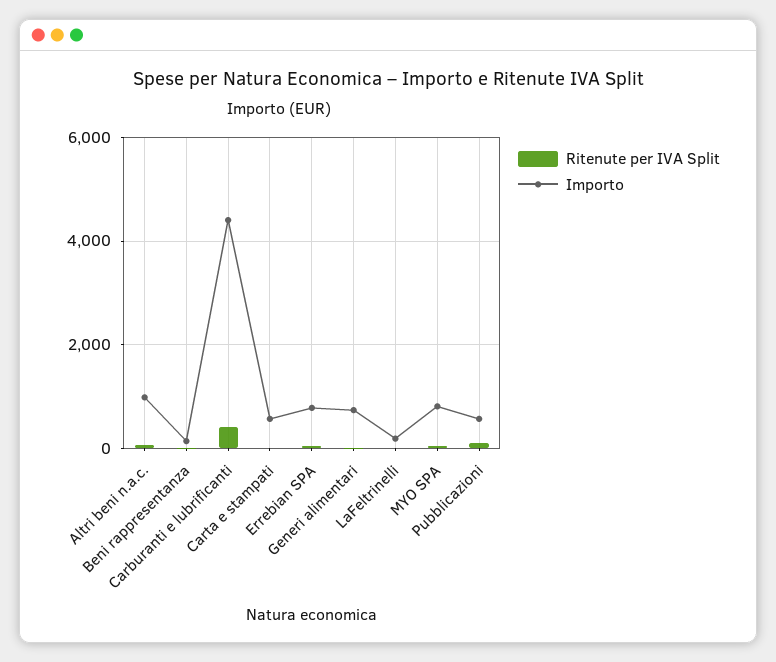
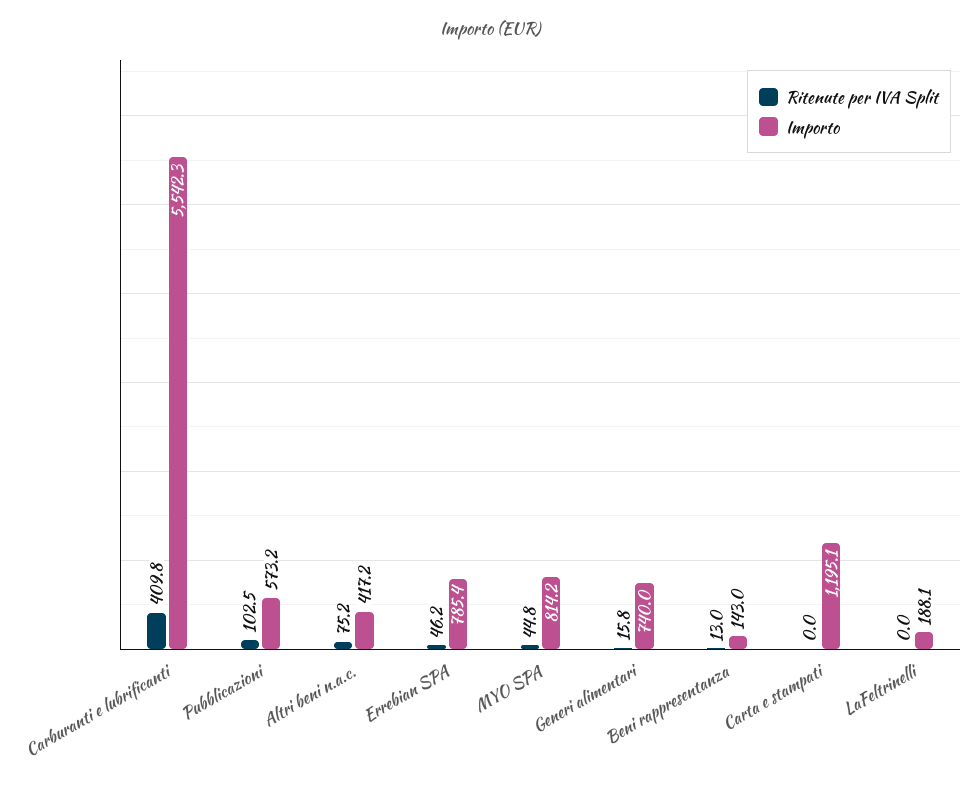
Importo, Altri beni n.a.c.: 1000 -> 417.2
Importo, Carburanti e lubrificanti: 4400 -> 5542.3
Importo, Carta e stampati: 600 -> 1195.1

